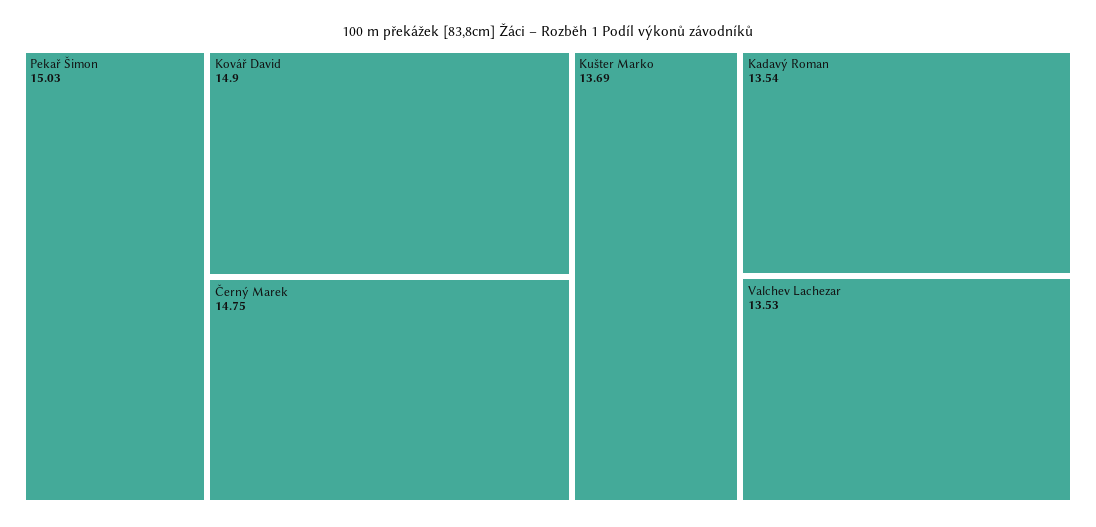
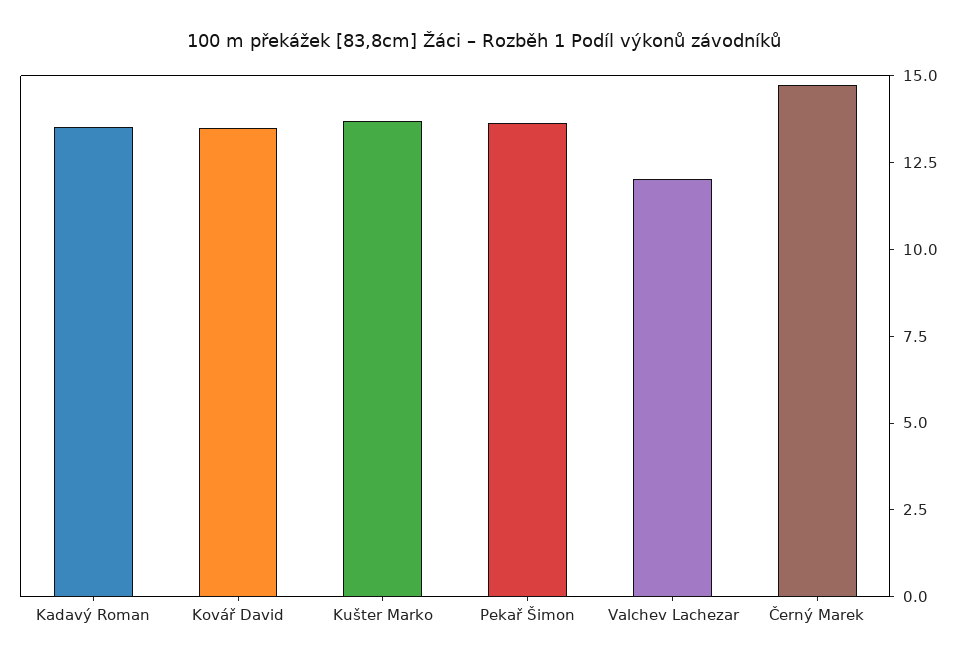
Pekař Šimon: 15.03 -> 13.5
Kovář David: 14.9 -> 13.5
Valchev Lachezar: 13.53 -> 12

